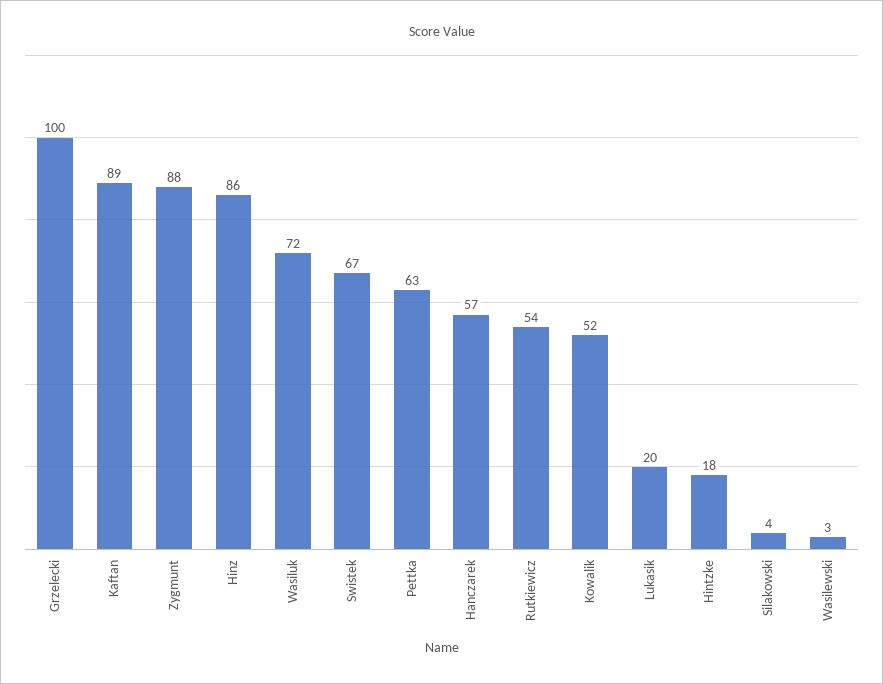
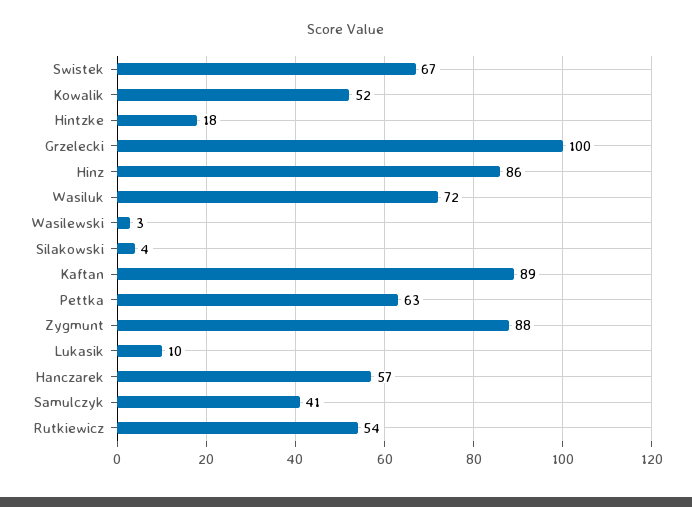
Lukasik: 20 -> 10
Samulczyk: none -> 41

